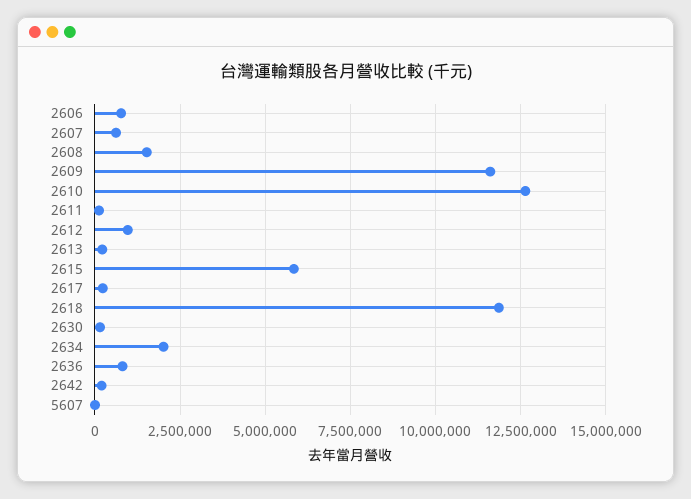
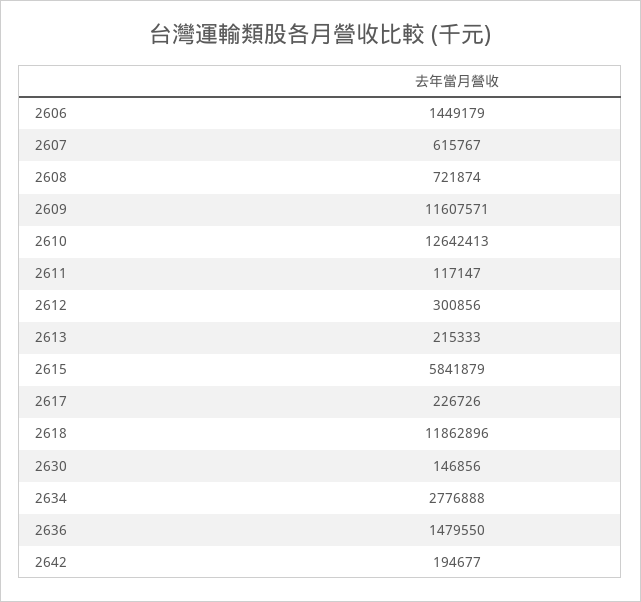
2606: 750000 -> 1449179
2608: 1500000 -> 721874
2612: 1000000 -> 300856
2634: 2000000 -> 2776888
2636: 750000 -> 1479550
5607: 0 -> none

